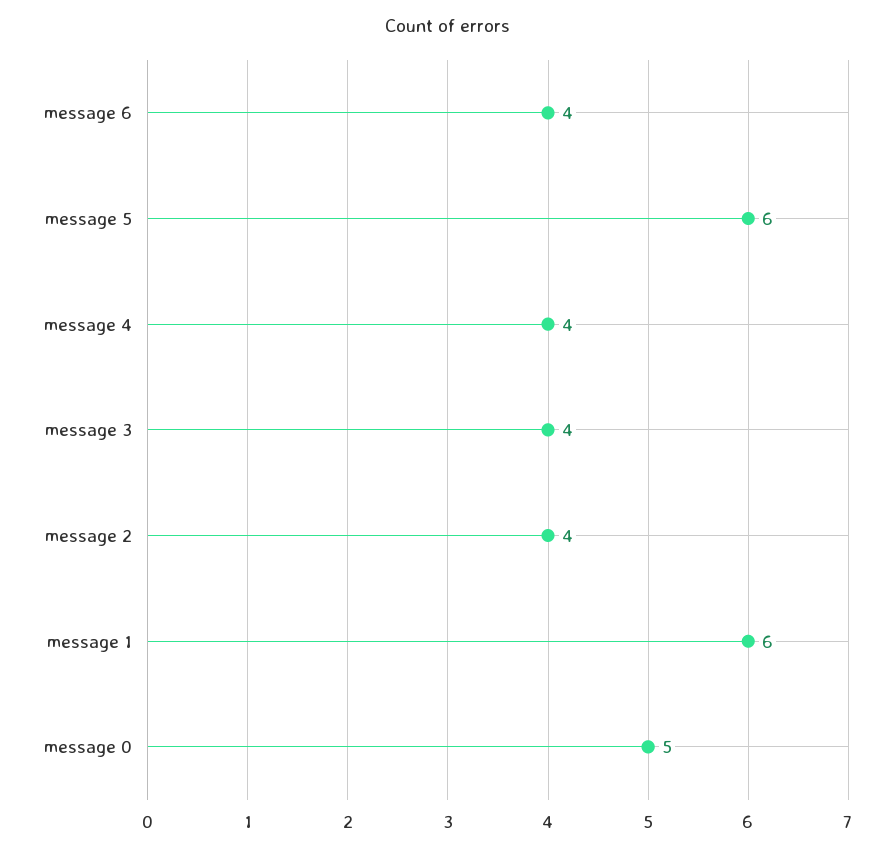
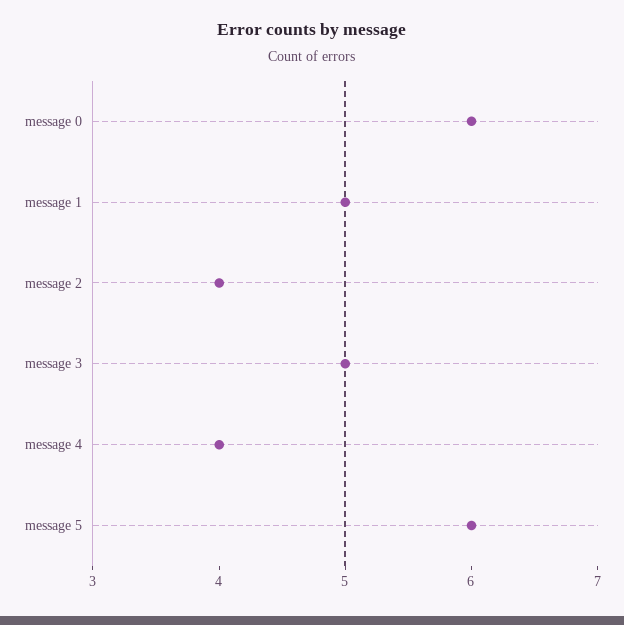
message 6: 4 -> none
message 3: 4 -> 5
message 1: 6 -> 5
message 0: 5 -> 6

